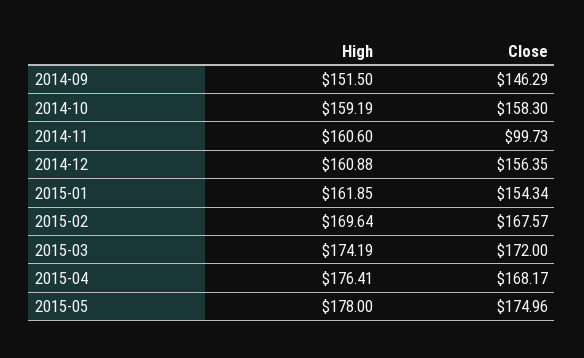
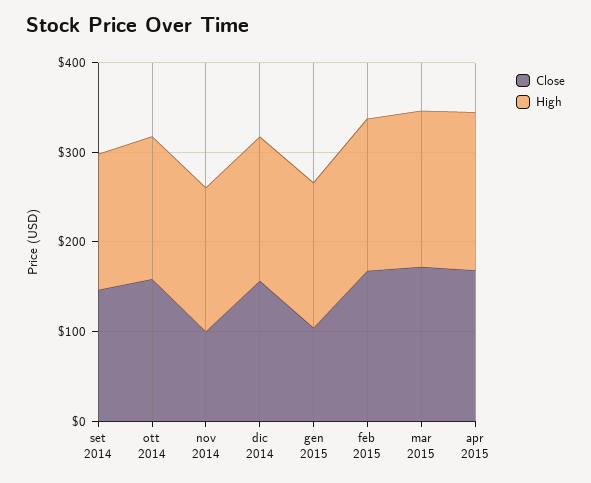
Close, 2015-01: 154.34 -> 100
High, 2015-05: 178 -> none
Close, 2015-05: 174.96 -> none

